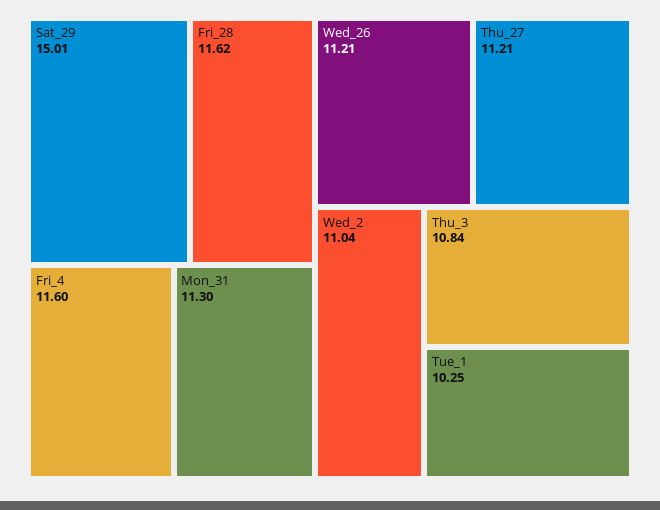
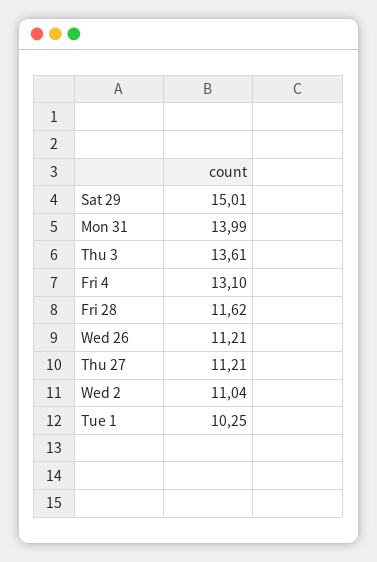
Fri_4: 11.6 -> 13.1
Mon_31: 11.3 -> 13.99
Thu_3: 10.84 -> 13.61

